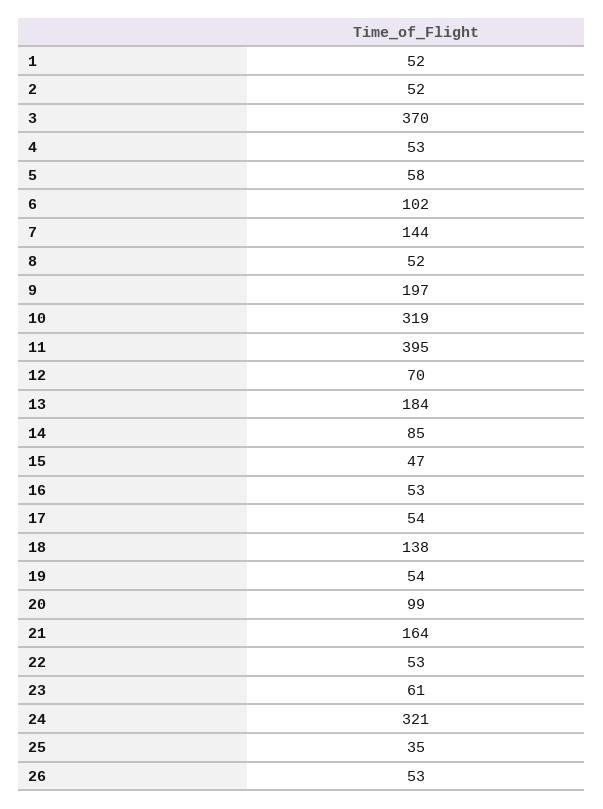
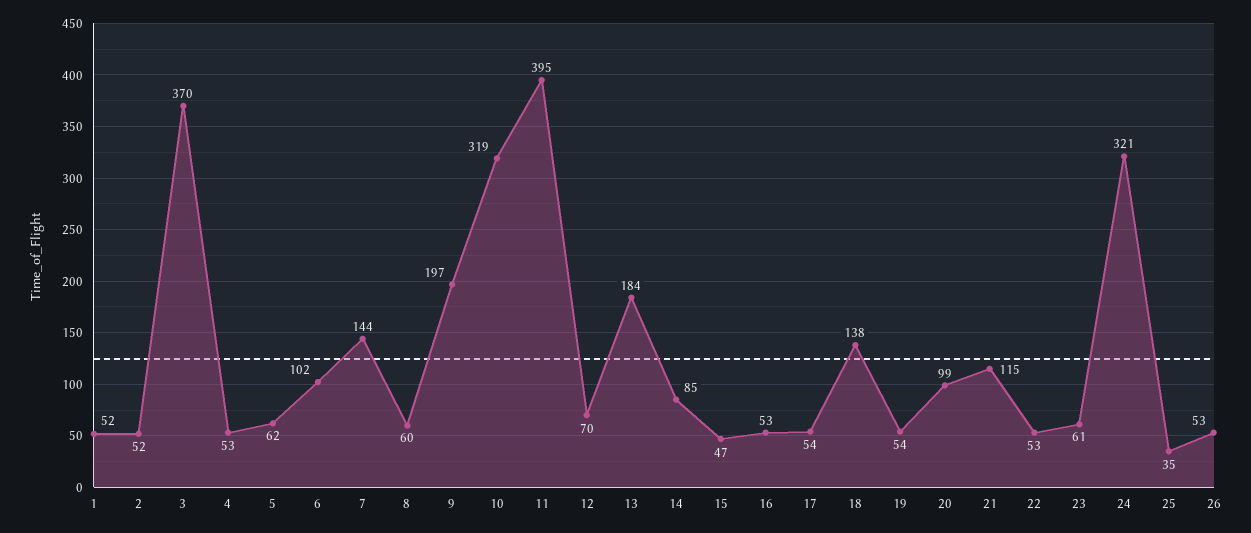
5: 58 -> 62
8: 52 -> 60
21: 164 -> 115

